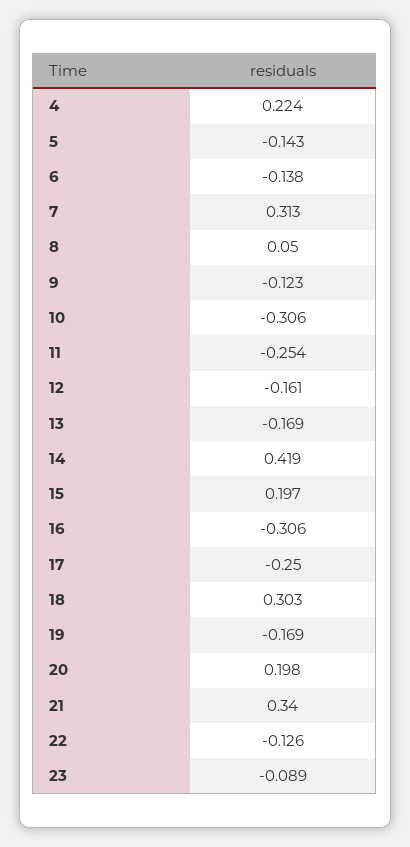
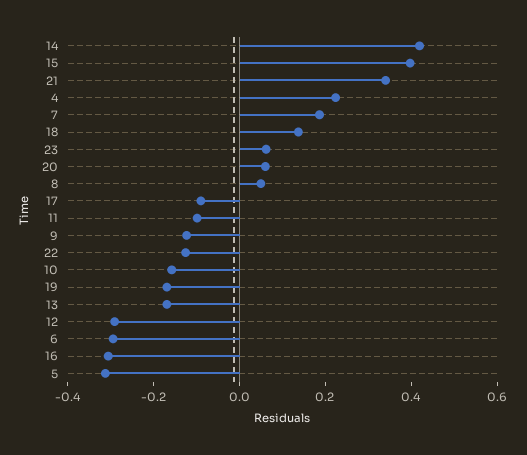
5: -0.143 -> -0.3
6: -0.138 -> -0.3
7: 0.313 -> 0.2
10: -0.306 -> -0.15
11: -0.254 -> -0.1
12: -0.161 -> -0.3
15: 0.197 -> 0.4
17: -0.25 -> -0.1
18: 0.303 -> 0.15
20: 0.198 -> 0.05
23: -0.089 -> 0.05

